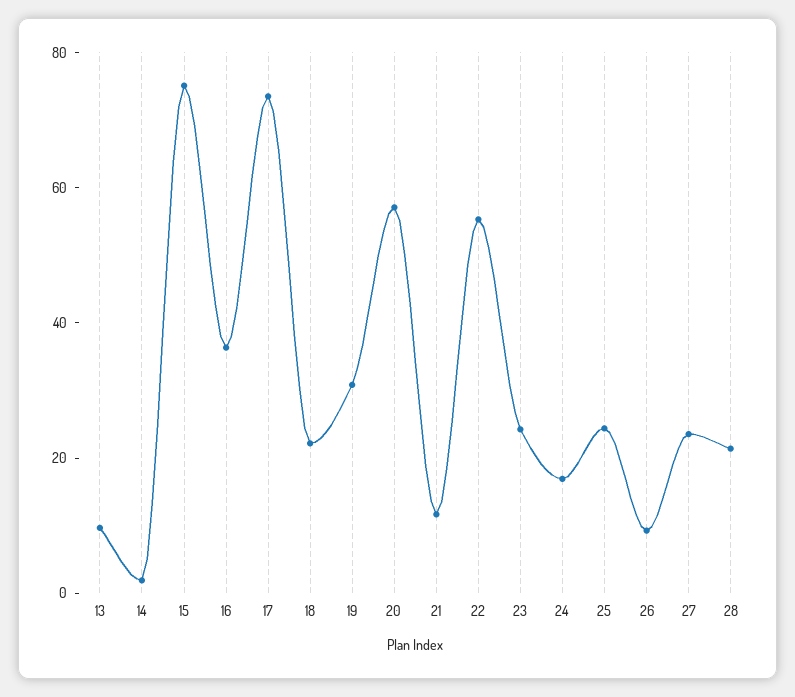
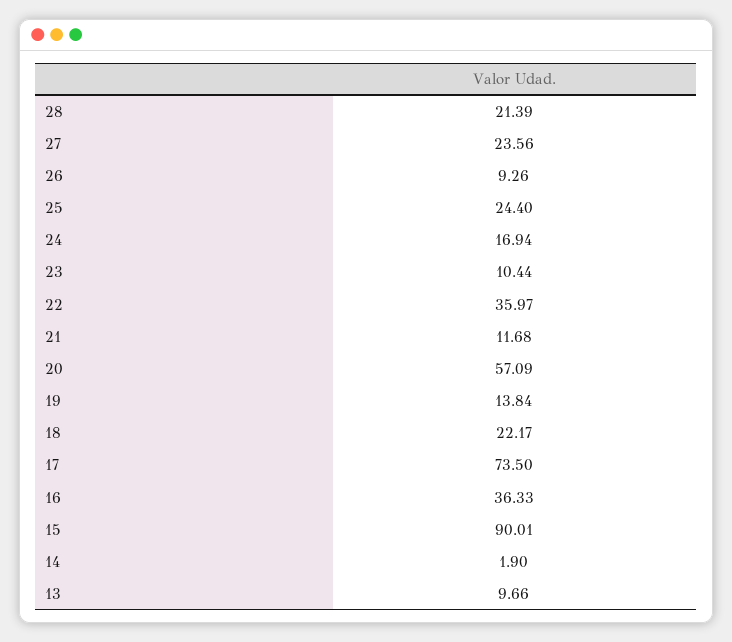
15: 75 -> 90.01
19: 30 -> 13.84
22: 55 -> 35.97
23: 25 -> 10.44

